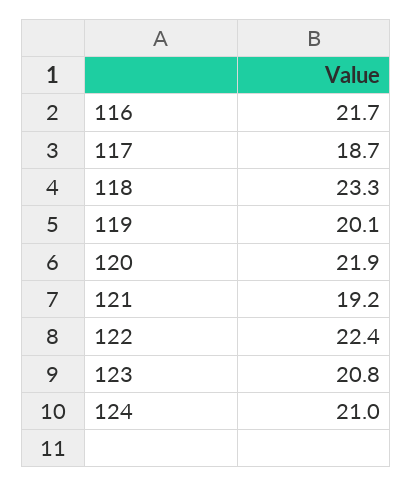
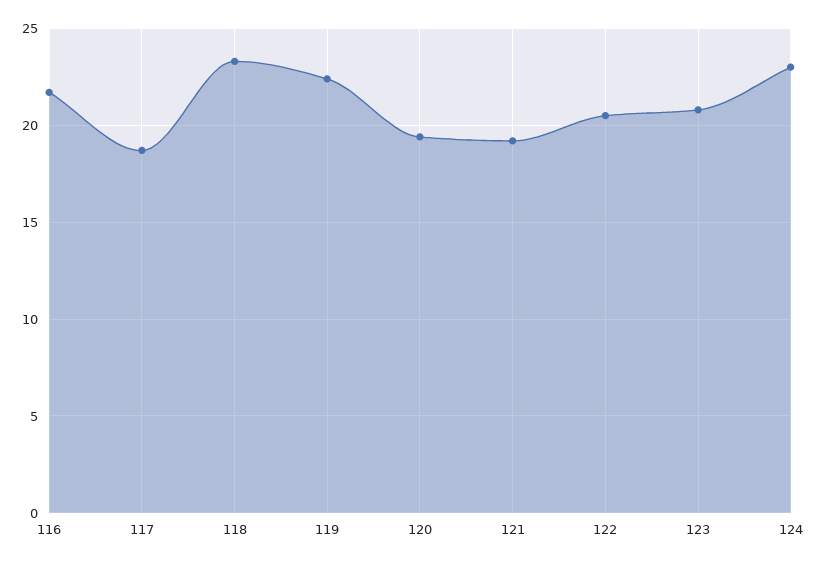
119: 20.1 -> 22.5
120: 21.9 -> 19.5
122: 22.4 -> 20.5
124: 21 -> 23

